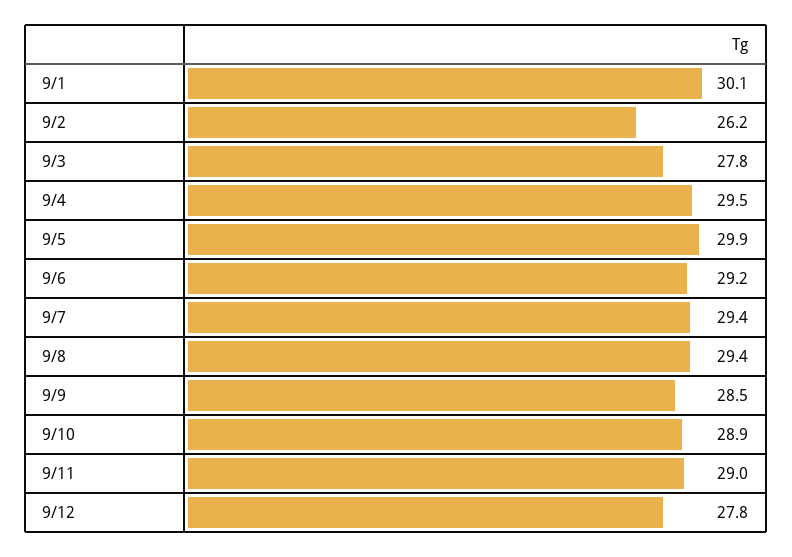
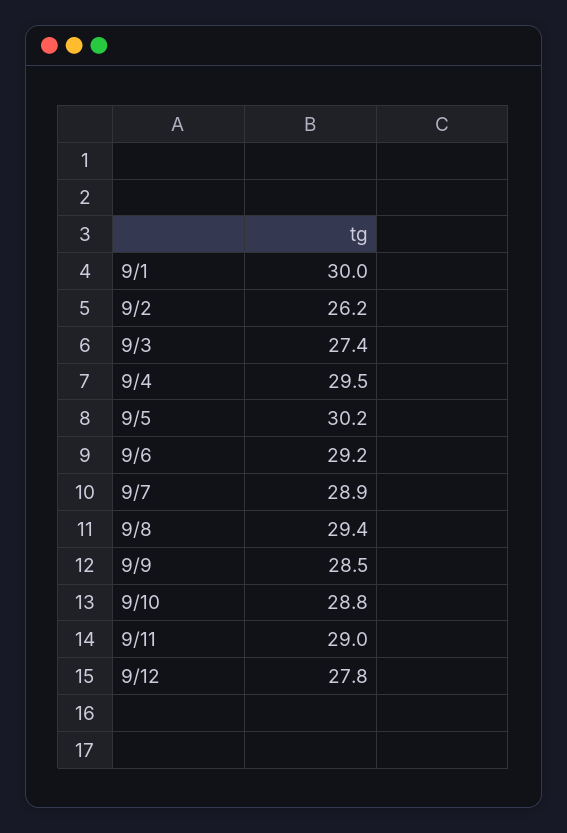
9/1: 30.1 -> 30
9/3: 27.8 -> 27.4
9/5: 29.9 -> 30.2
9/7: 29.4 -> 28.9
9/10: 28.9 -> 28.8

